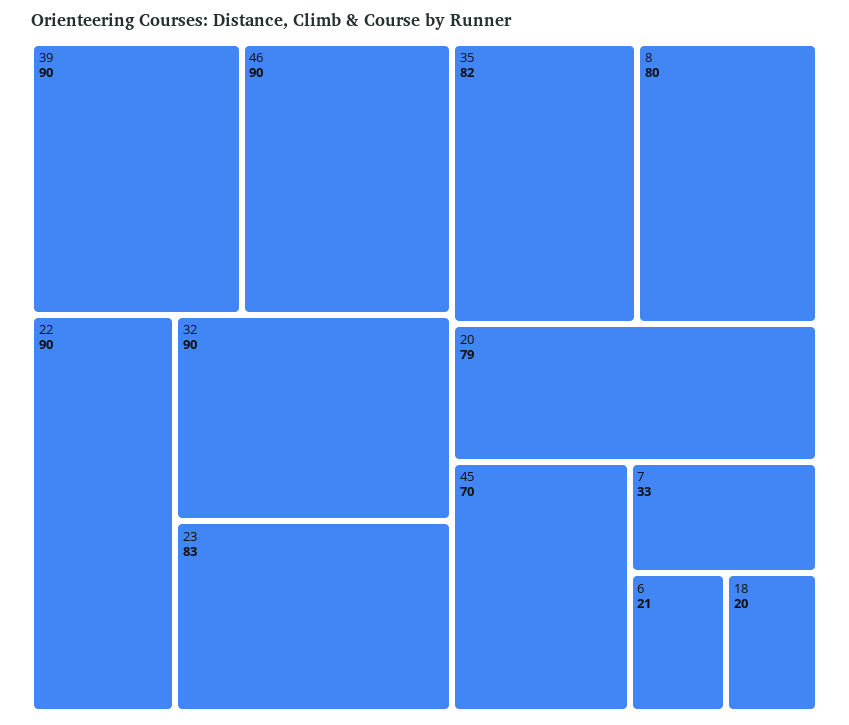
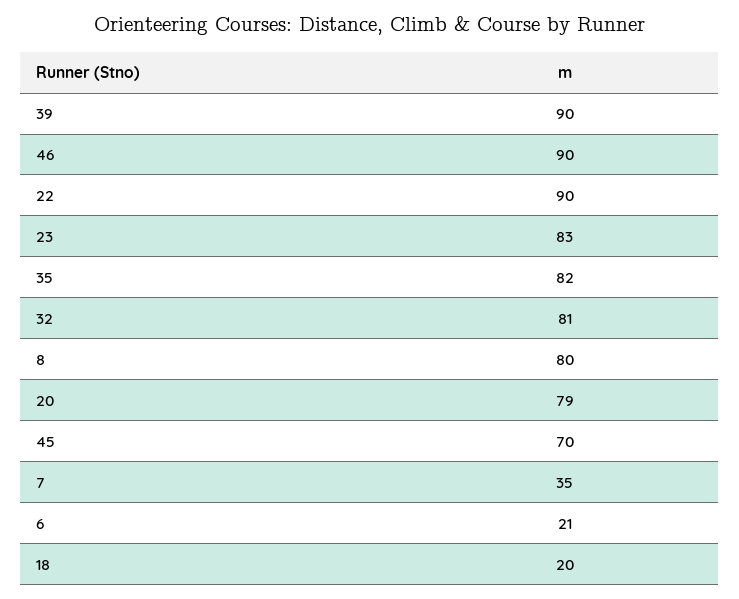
32: 90 -> 81
7: 33 -> 35

